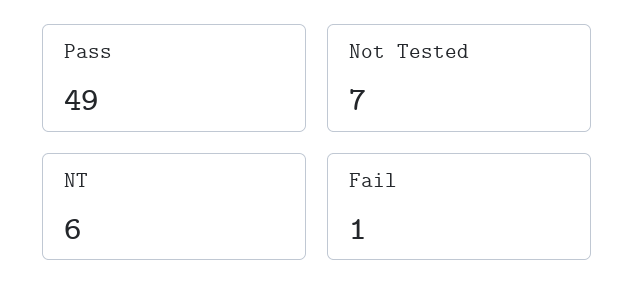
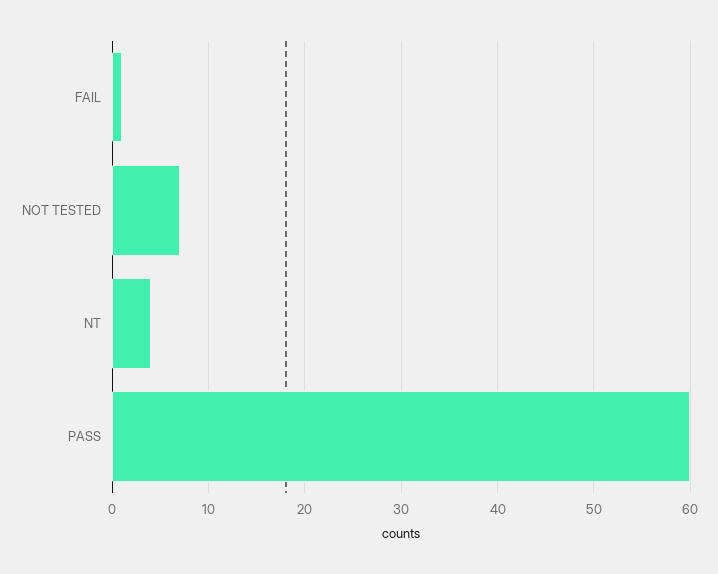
Pass: 49 -> 60
NT: 6 -> 4

